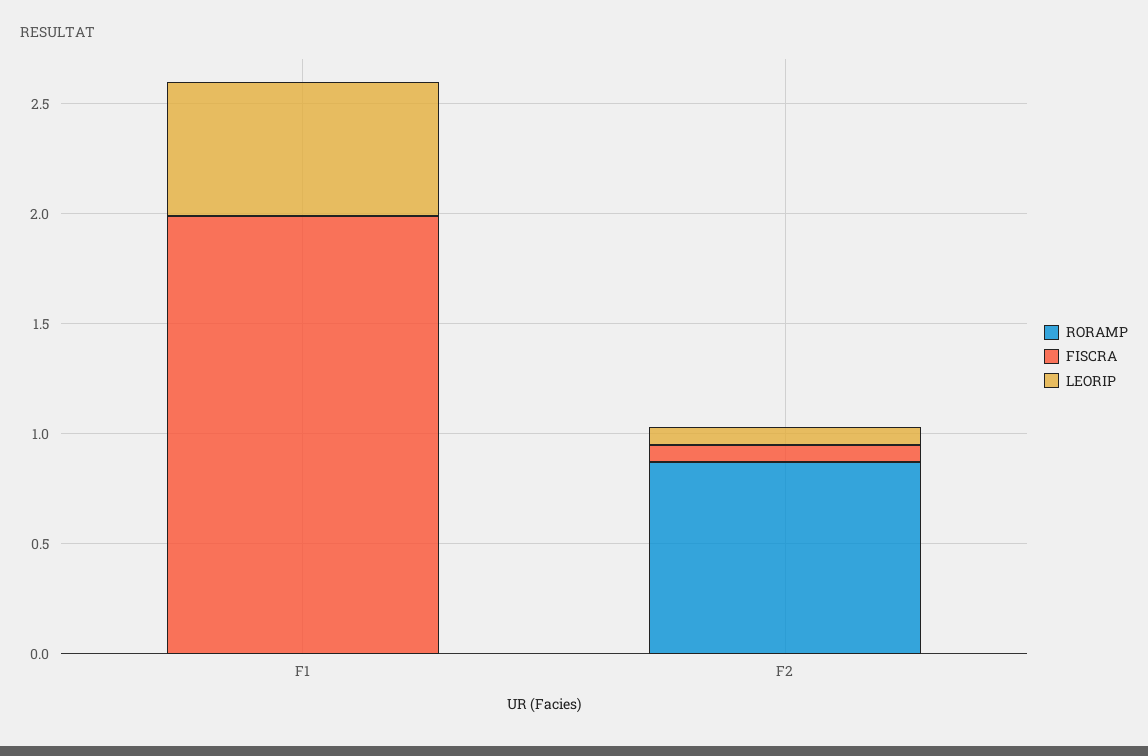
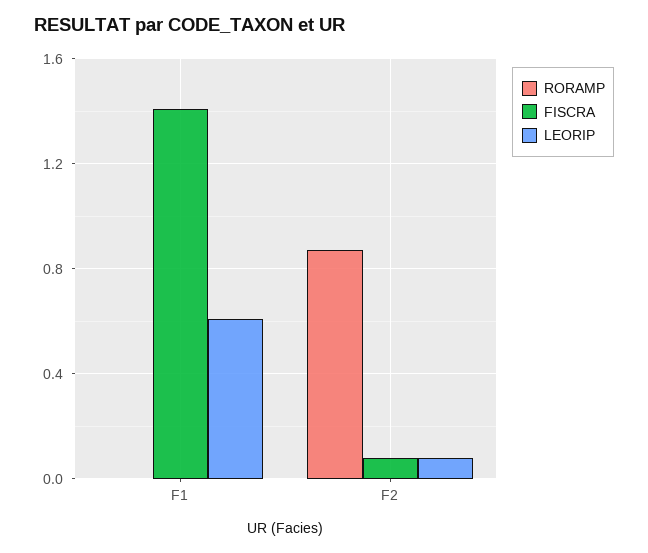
FISCRA, F1: 2 -> 1.4

